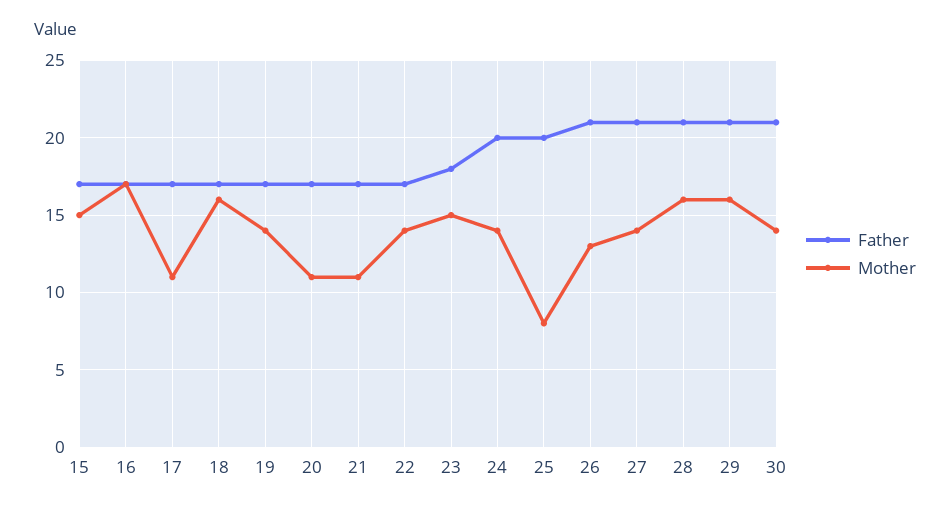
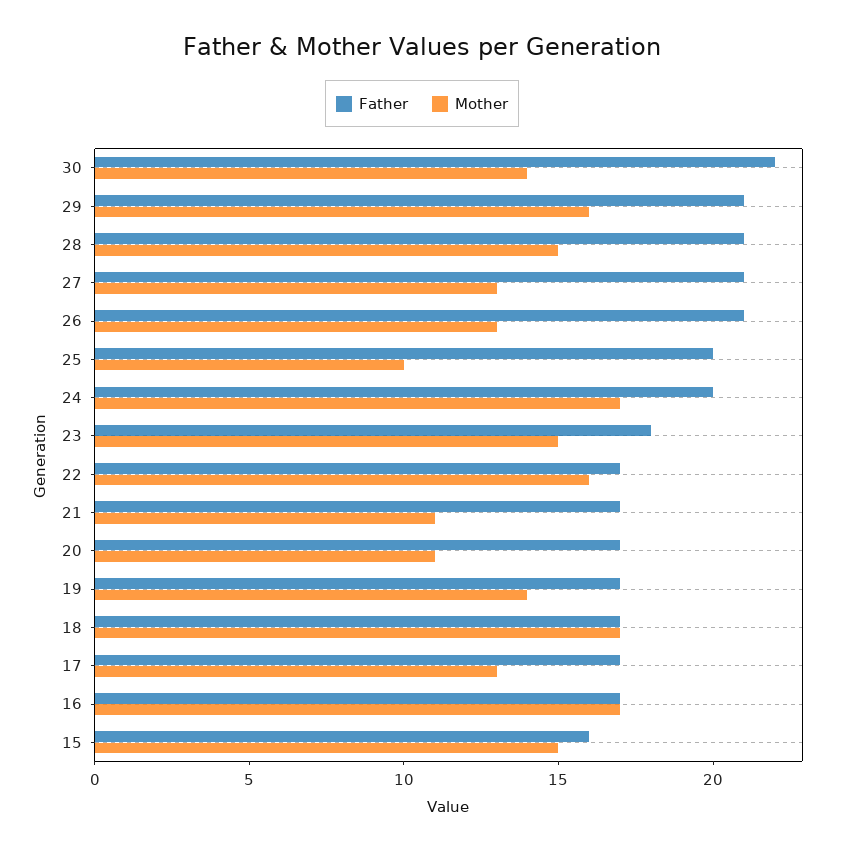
Father, 15: 17 -> 16
Mother, 17: 11 -> 13
Mother, 18: 16 -> 17
Mother, 22: 14 -> 16
Mother, 24: 14 -> 17
Mother, 25: 8 -> 10
Mother, 27: 14 -> 13
Mother, 28: 16 -> 15
Father, 30: 21 -> 22

